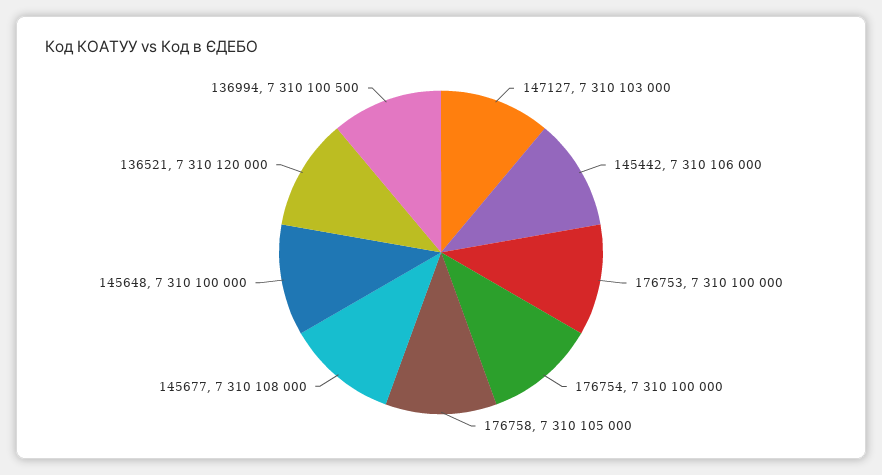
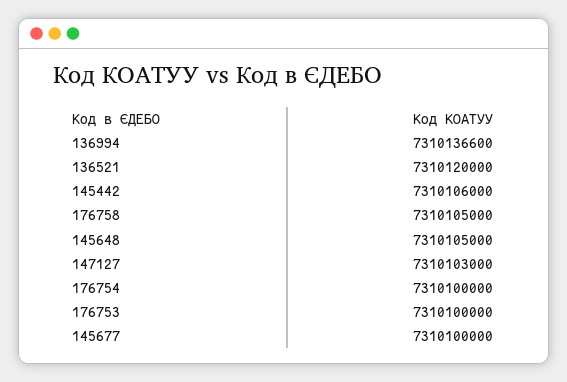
145677: 7310108000 -> 7310100000
145648: 7310100000 -> 7310105000
136994: 7310100500 -> 7310136600

